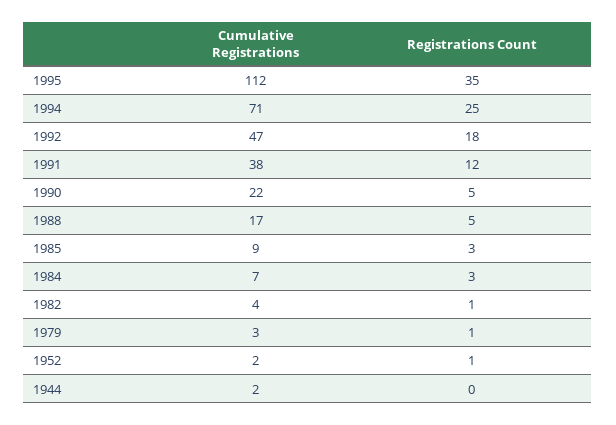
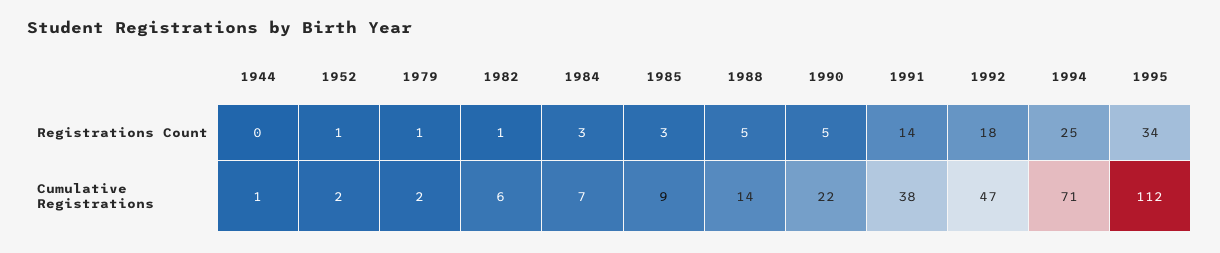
Registrations Count, 1995: 35 -> 34
Registrations Count, 1991: 12 -> 14
Cumulative Registrations, 1988: 17 -> 14
Cumulative Registrations, 1982: 4 -> 6
Cumulative Registrations, 1979: 3 -> 2
Cumulative Registrations, 1944: 2 -> 1

